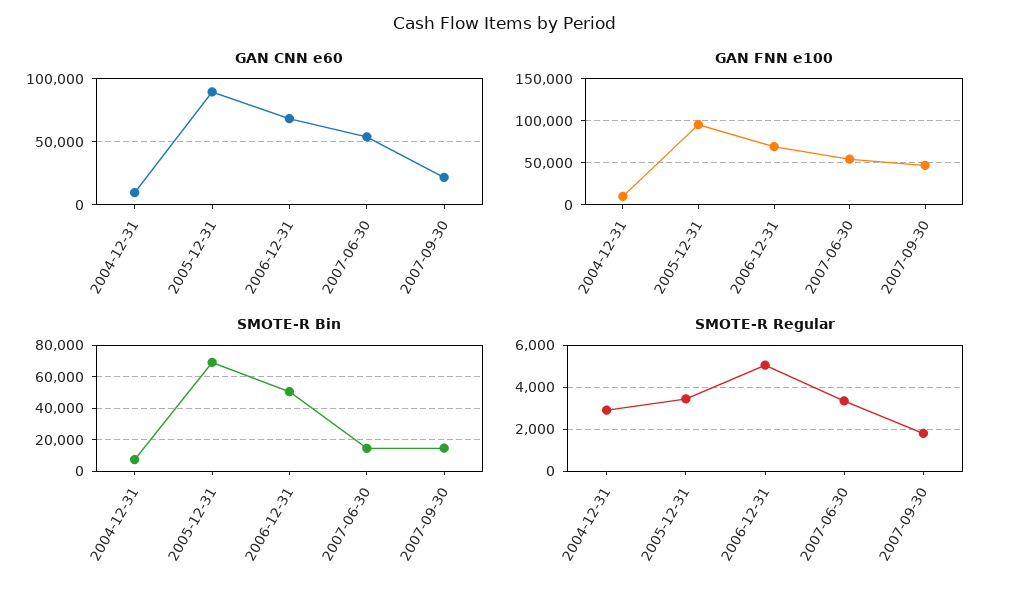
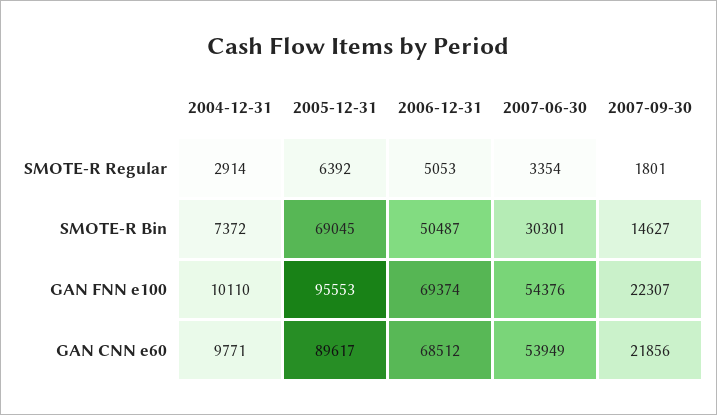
GAN FNN e100, 2007-09-30: 50000 -> 22307
SMOTE-R Bin, 2007-06-30: 15000 -> 30301
SMOTE-R Regular, 2005-12-31: 3500 -> 6392

